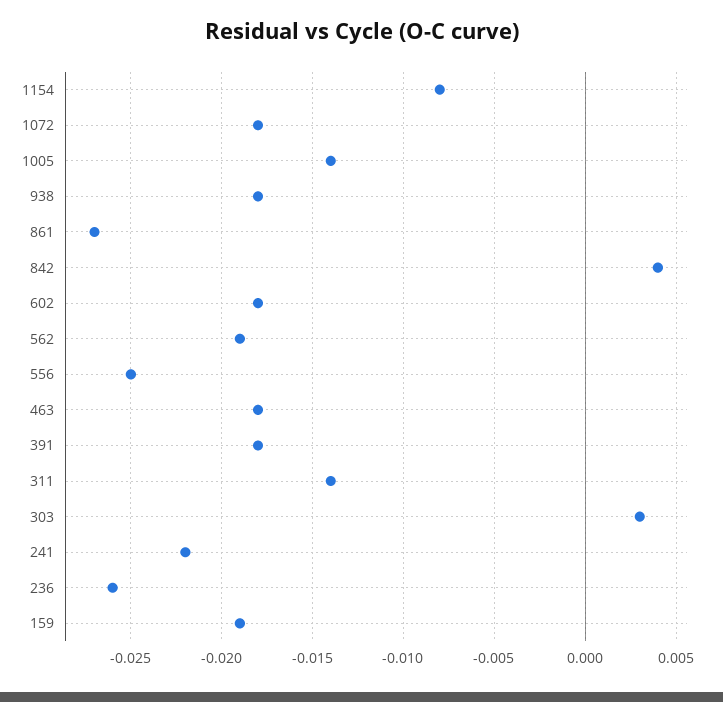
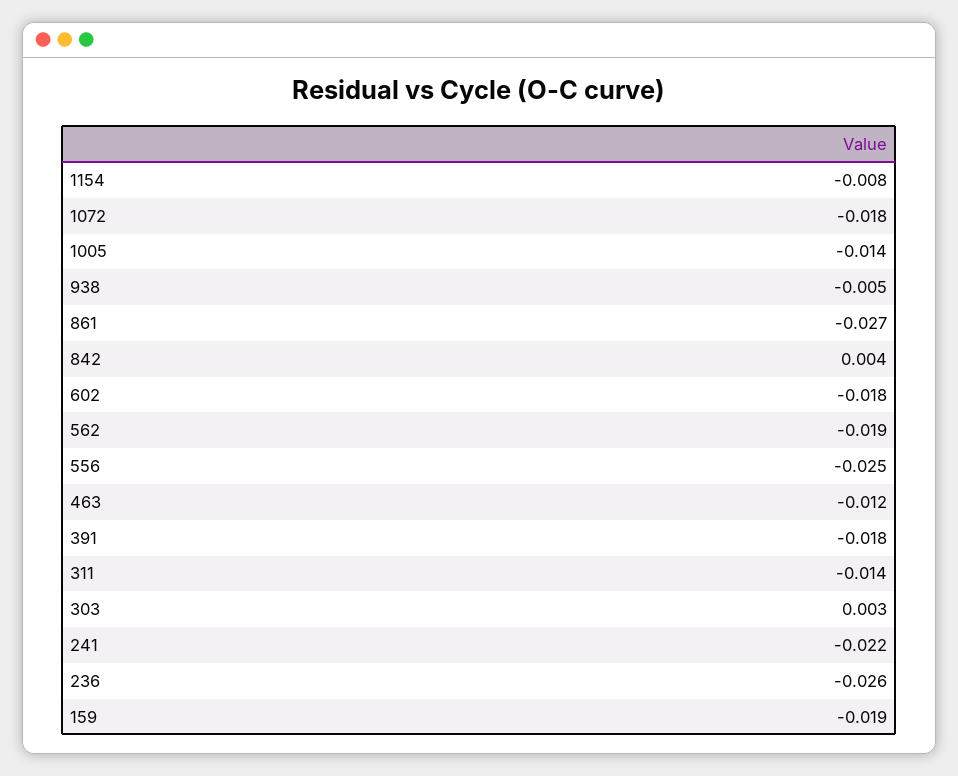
938: -0.018 -> -0.005
463: -0.018 -> -0.012

